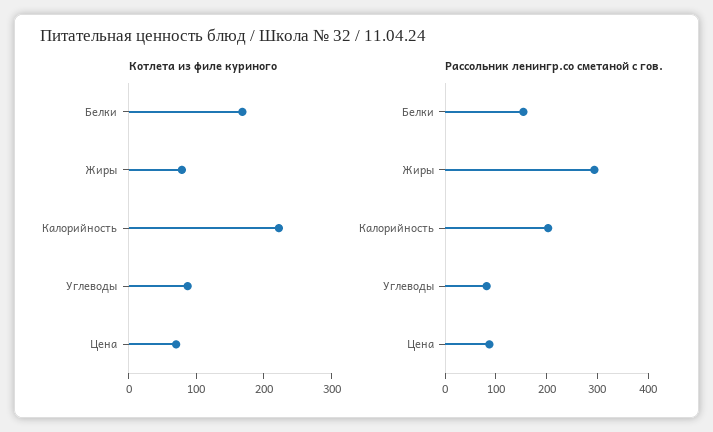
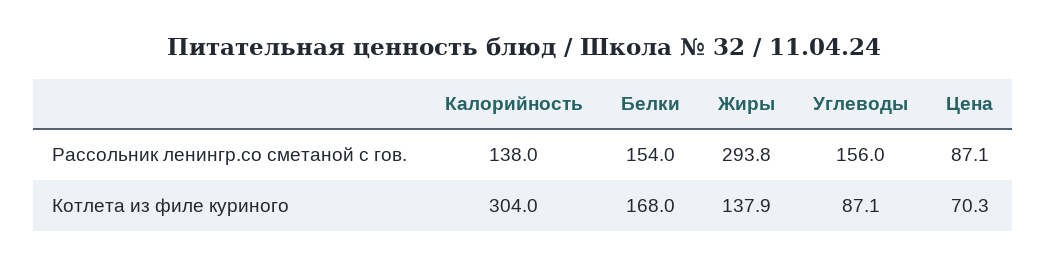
Котлета из филе куриного, Жиры: 80 -> 137.9
Котлета из филе куриного, Калорийность: 220 -> 304
Рассольник ленингр.со сметаной с гов., Калорийность: 200 -> 138
Рассольник ленингр.со сметаной с гов., Углеводы: 80 -> 156

